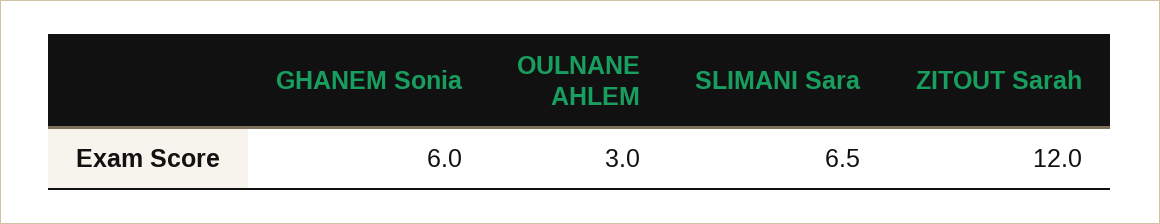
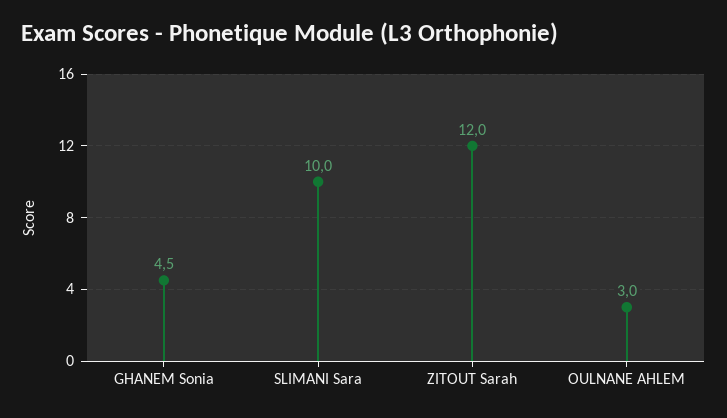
GHANEM Sonia: 6 -> 4.5
SLIMANI Sara: 6.5 -> 10

